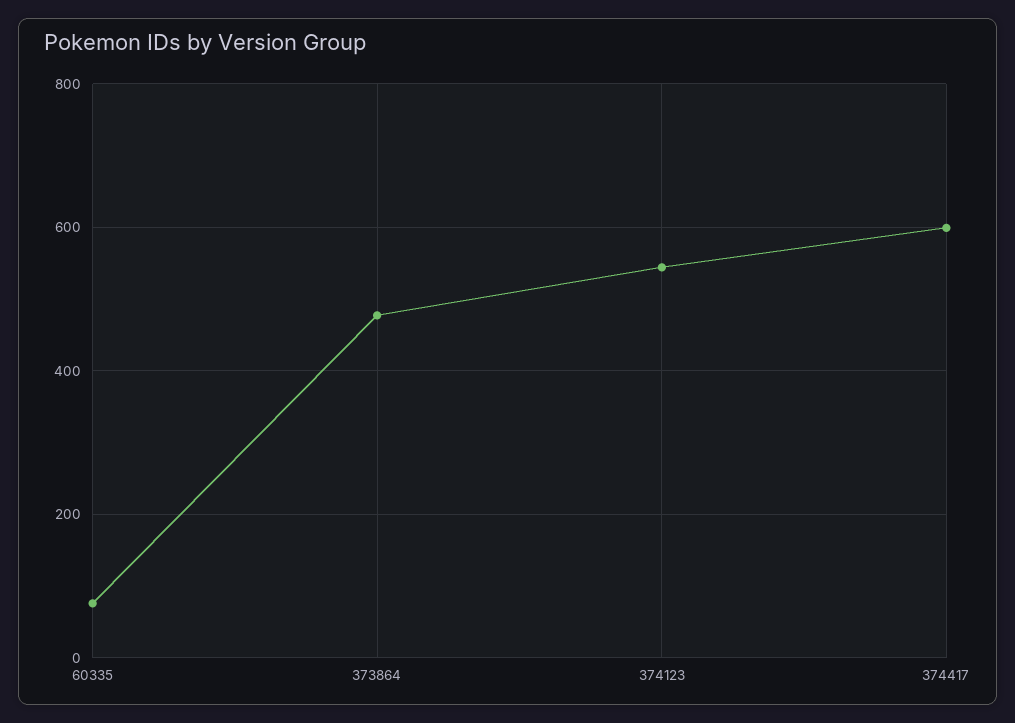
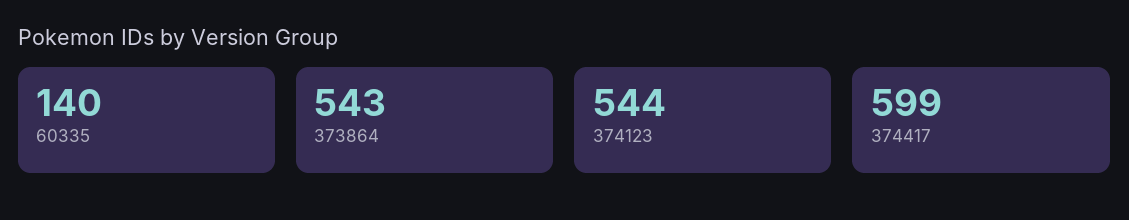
60335: 80 -> 140
373864: 480 -> 543

